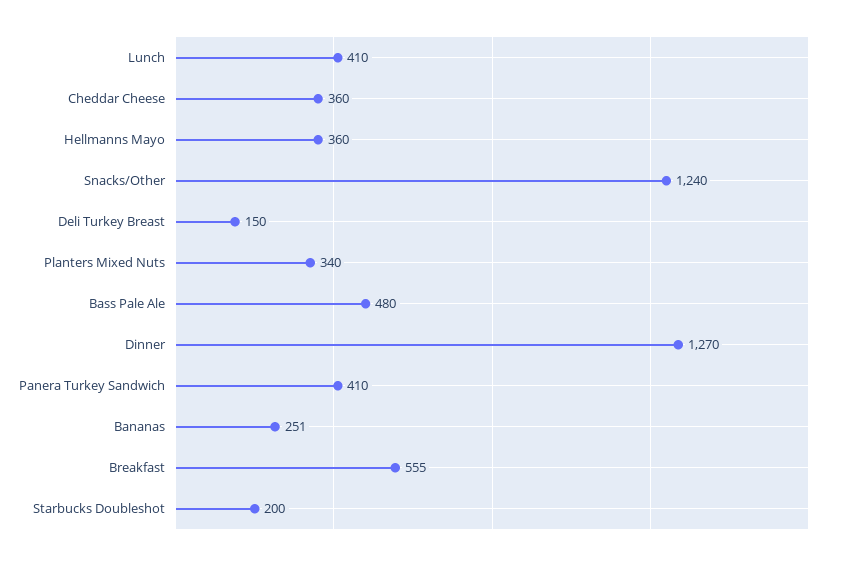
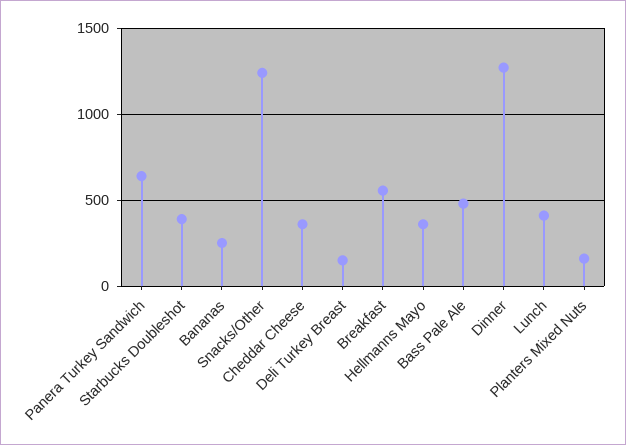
Planters Mixed Nuts: 340 -> 150
Panera Turkey Sandwich: 410 -> 650
Starbucks Doubleshot: 200 -> 400

